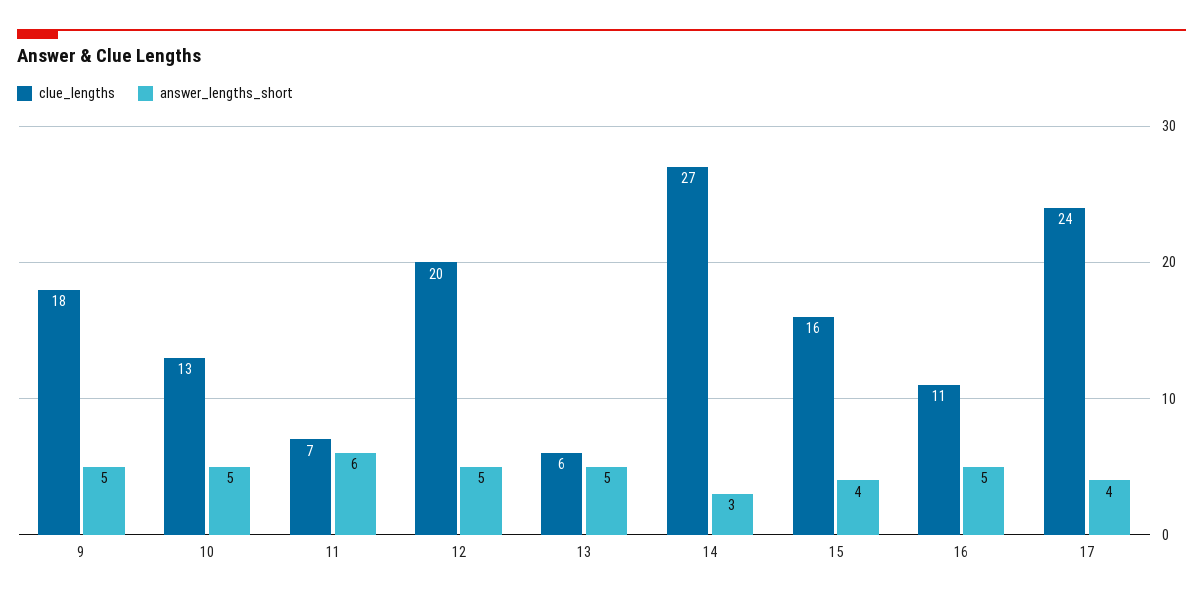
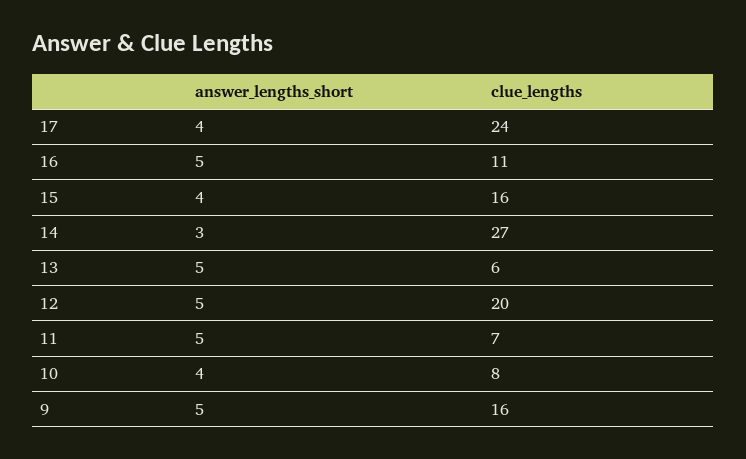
clue_lengths, 9: 18 -> 16
clue_lengths, 10: 13 -> 8
answer_lengths_short, 10: 5 -> 4
answer_lengths_short, 11: 6 -> 5

